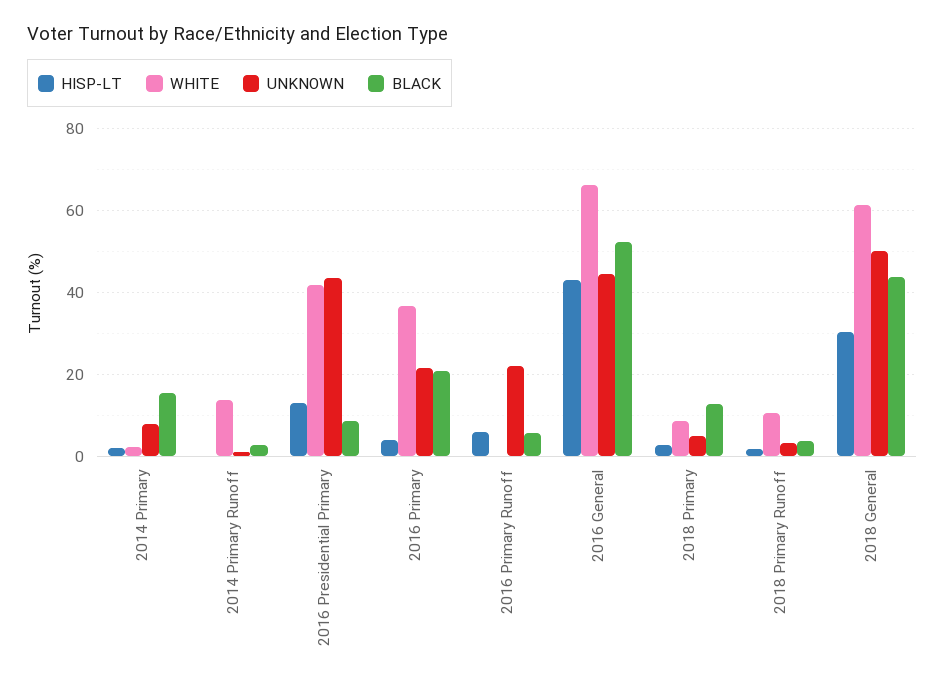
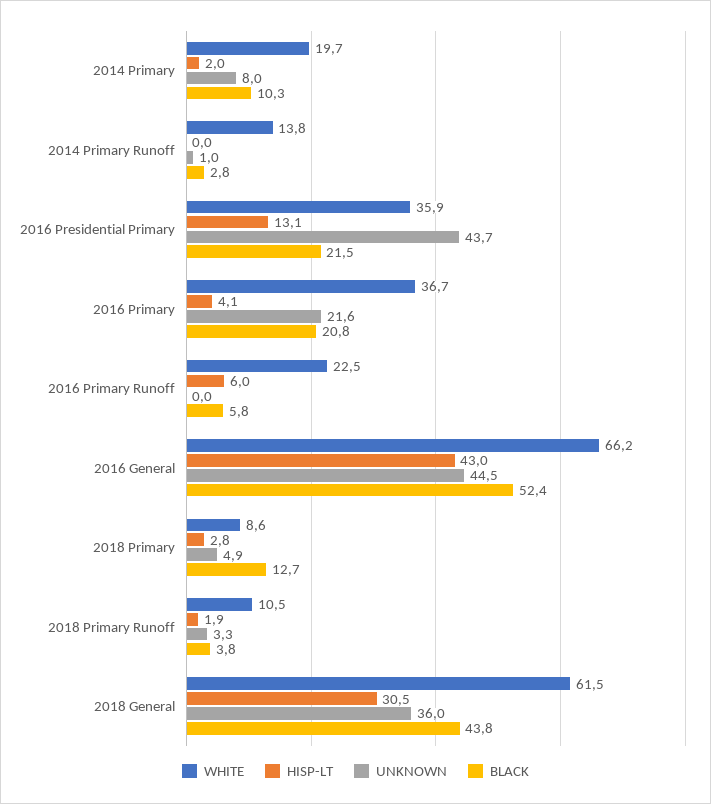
WHITE, 2014 Primary: 2 -> 19.7
BLACK, 2014 Primary: 16 -> 10.3
WHITE, 2016 Presidential Primary: 42 -> 35.9
BLACK, 2016 Presidential Primary: 8 -> 21.5
WHITE, 2016 Primary Runoff: 0 -> 22.5
UNKNOWN, 2016 Primary Runoff: 22 -> 0
UNKNOWN, 2018 General: 50 -> 36

